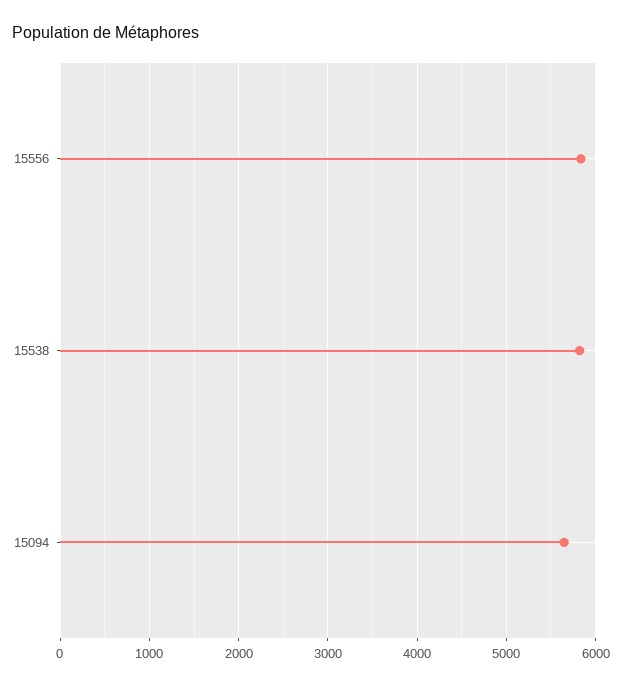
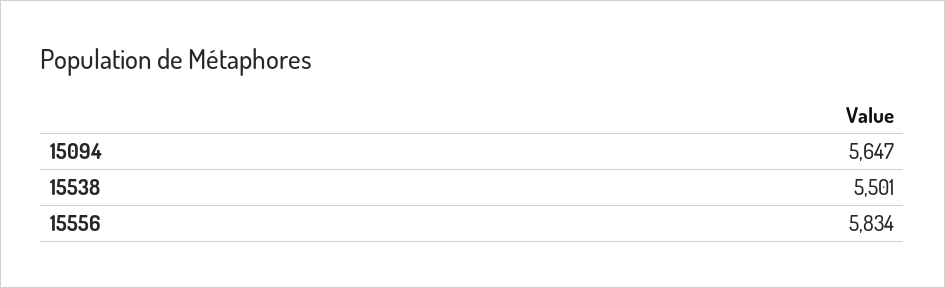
15538: 5800 -> 5501

